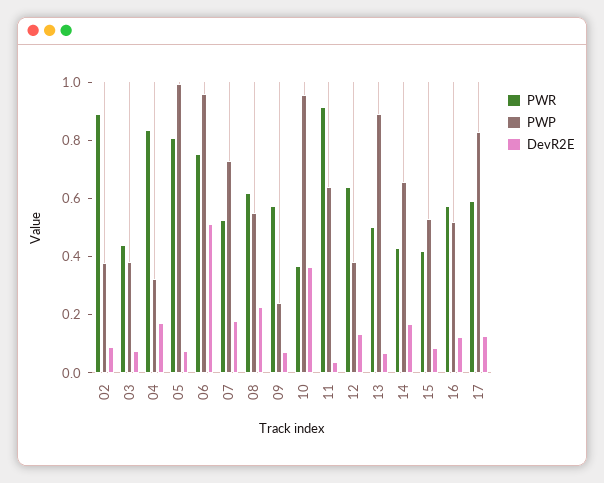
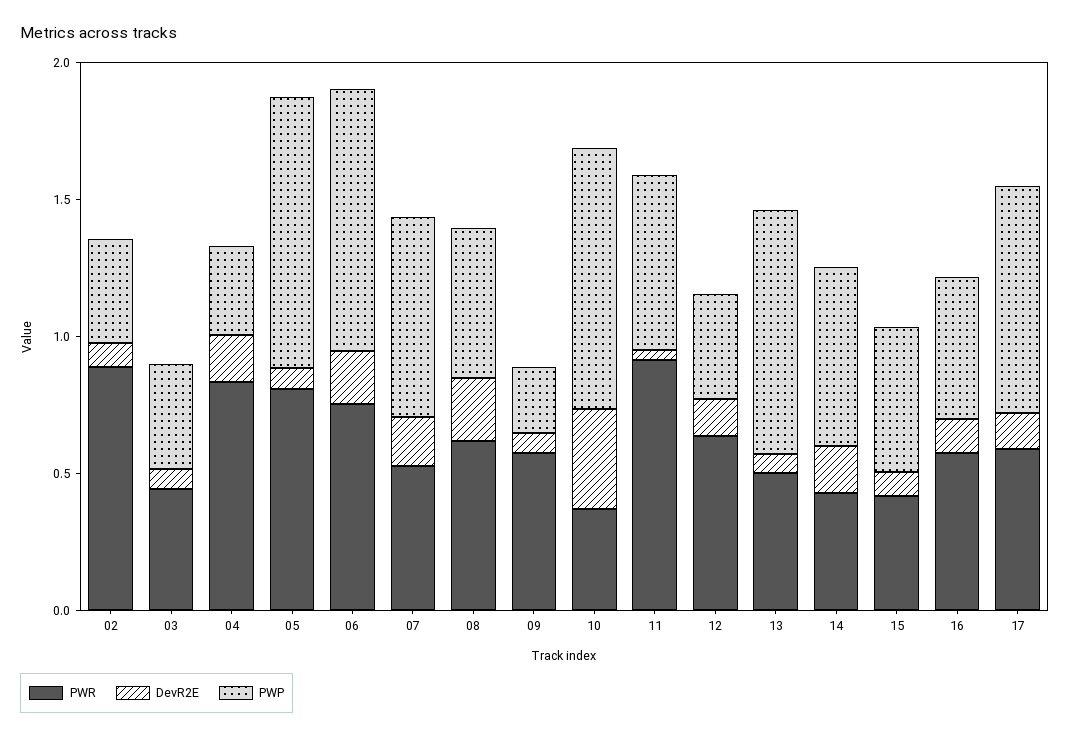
DevR2E, 06: 0.5 -> 0.2

